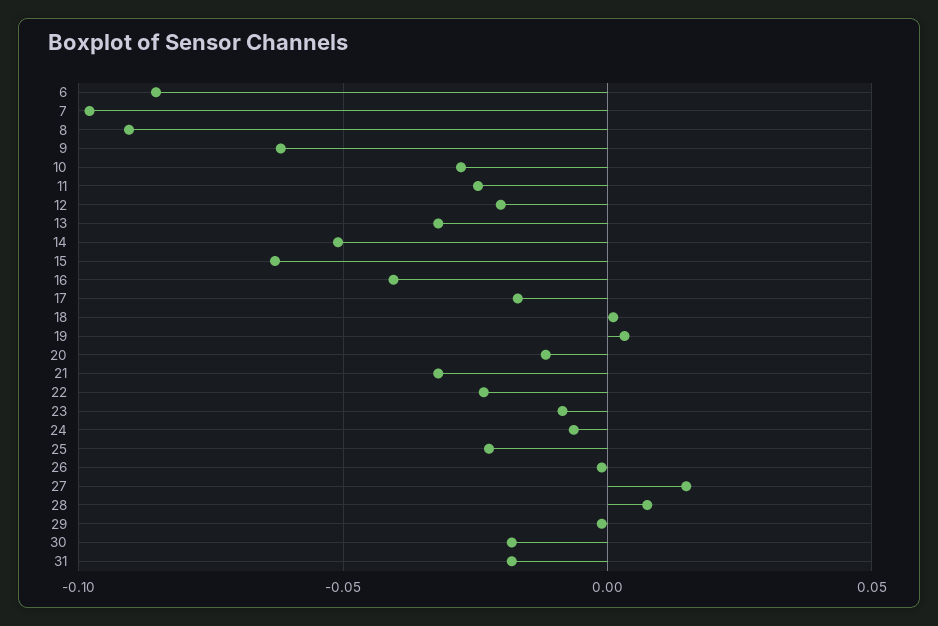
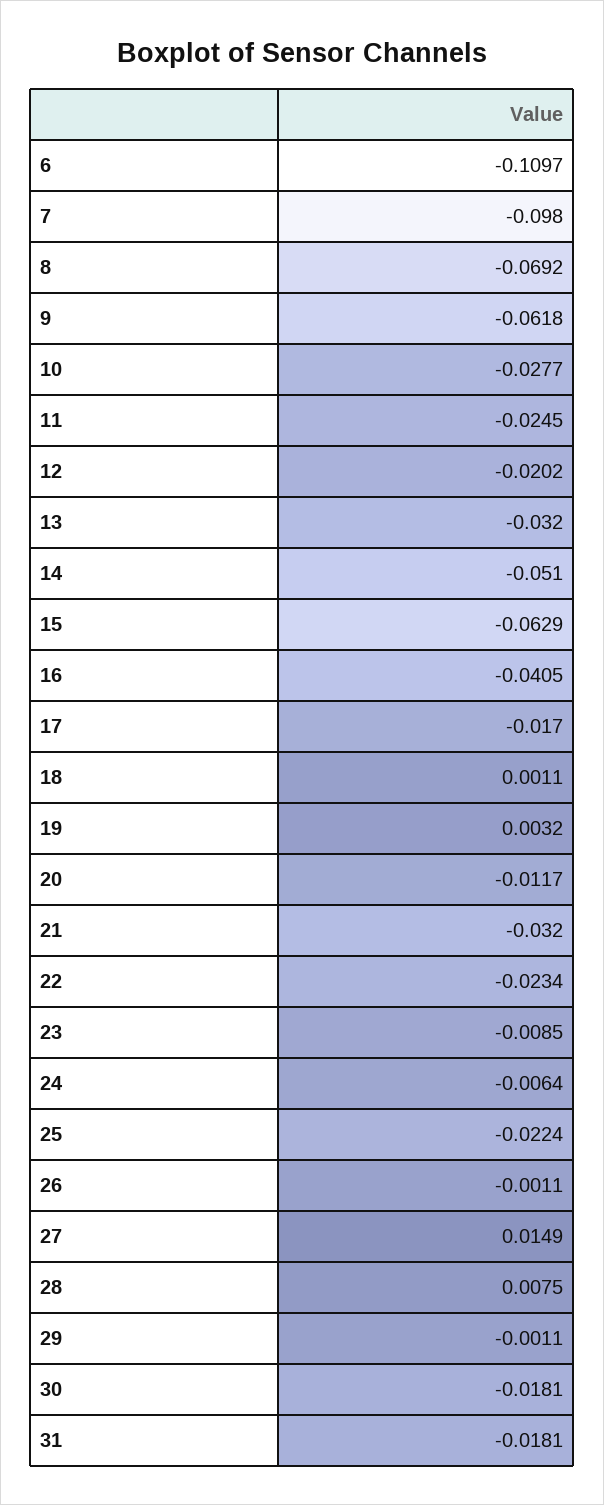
6: -0.085 -> -0.1097
8: -0.09 -> -0.0692

